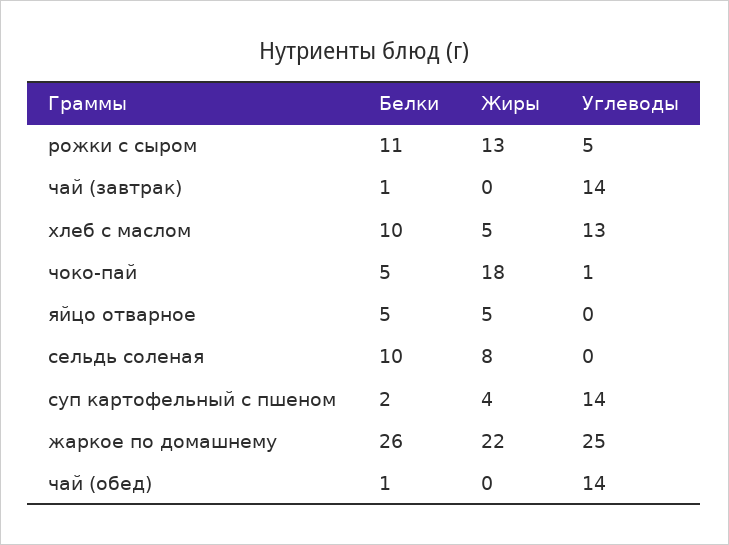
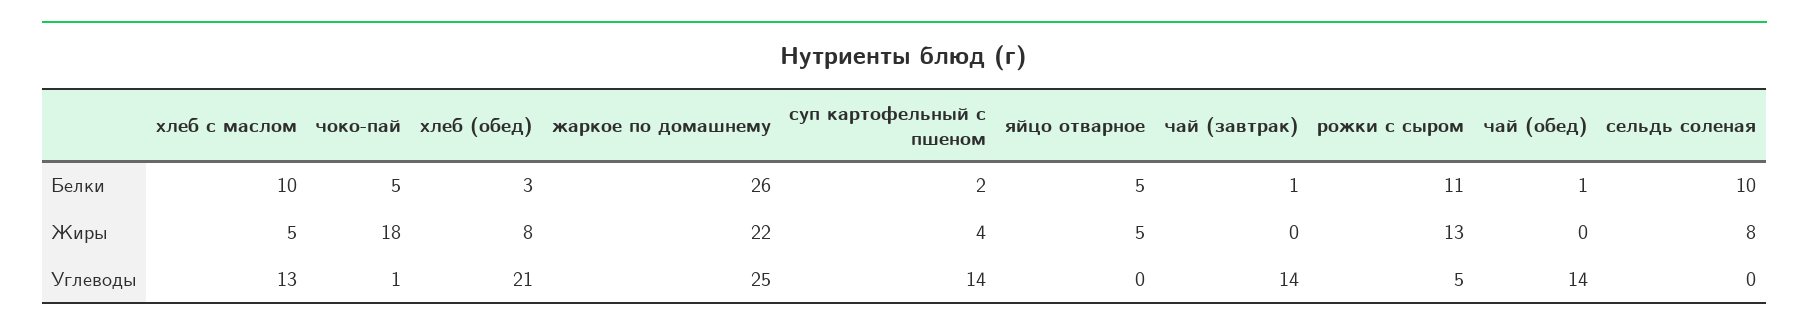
Белки, хлеб (обед): none -> 3
Жиры, хлеб (обед): none -> 8
Углеводы, хлеб (обед): none -> 21

